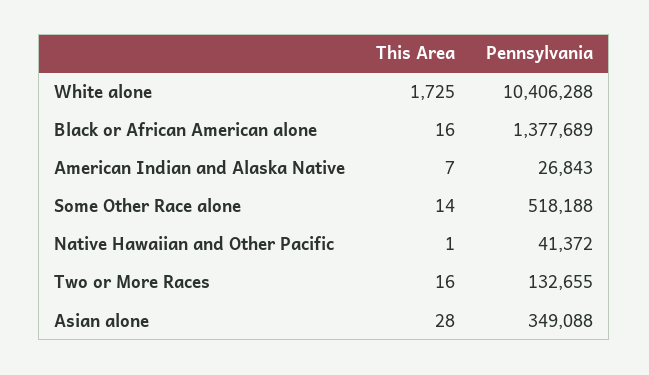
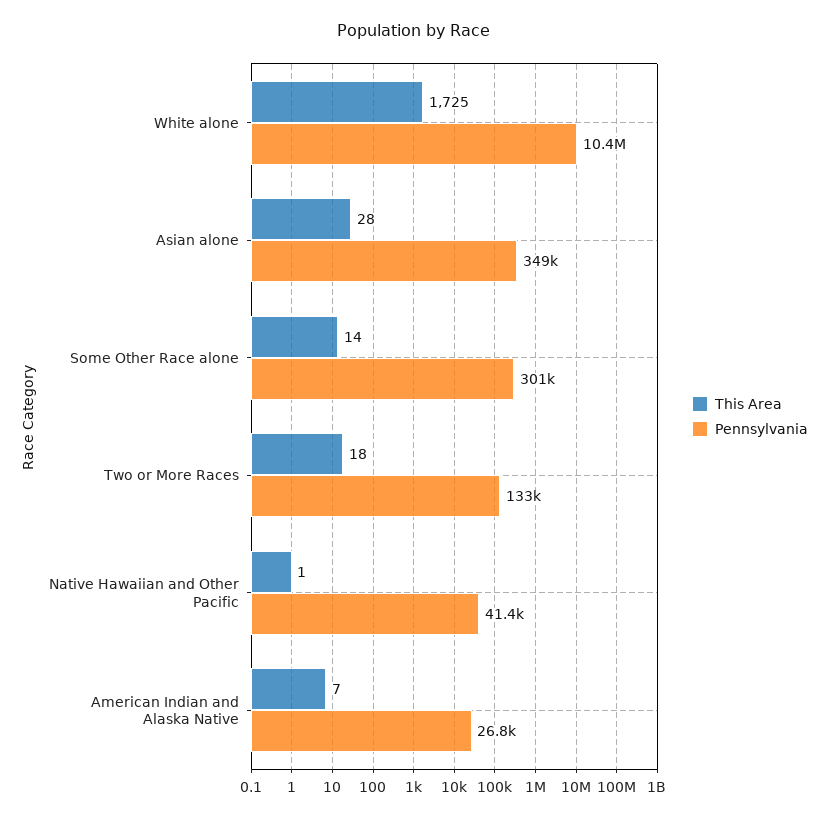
This Area, Black or African American alone: 16 -> none
Pennsylvania, Black or African American alone: 1377689 -> none
Pennsylvania, Some Other Race alone: 518188 -> 301000
This Area, Two or More Races: 16 -> 18

